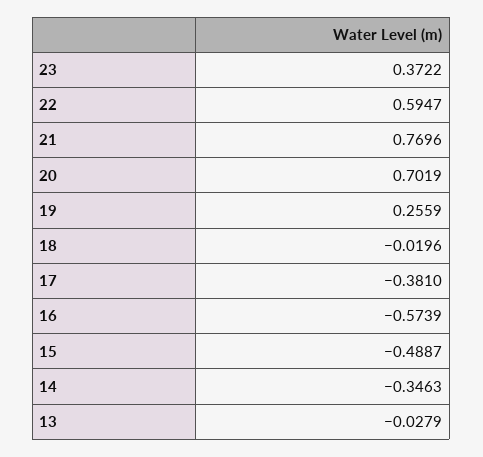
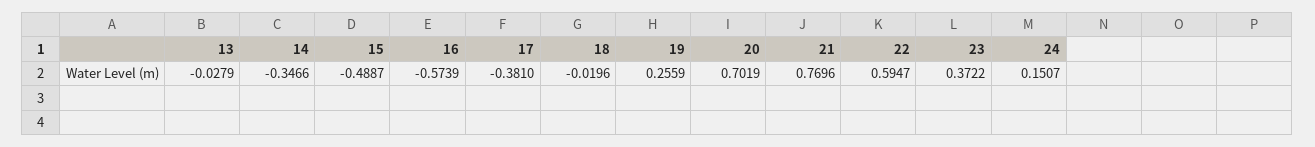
14: -0.3463 -> -0.3466
24: none -> 0.1507

